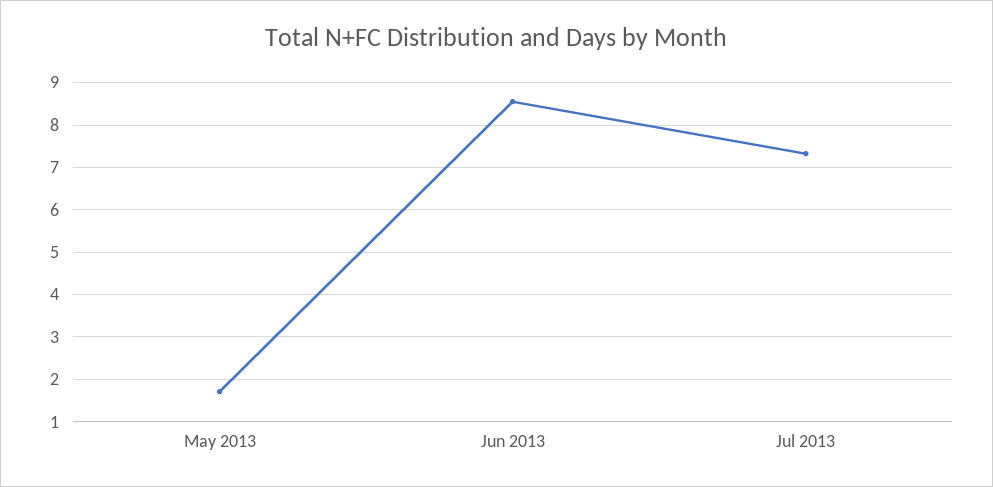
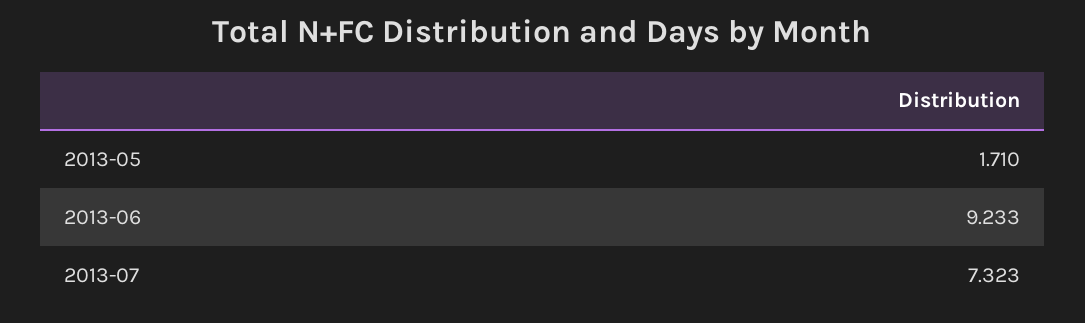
Jun 2013: 8.6 -> 9.233

